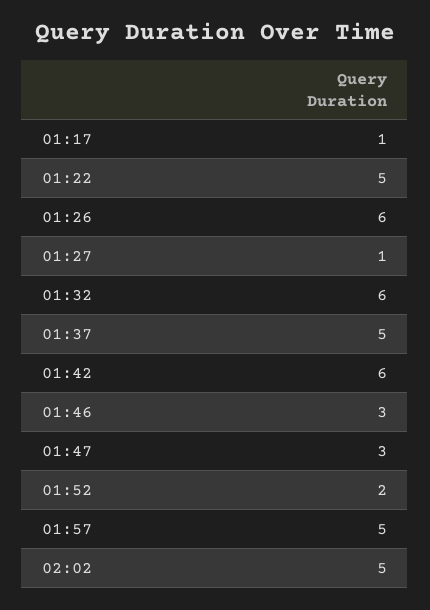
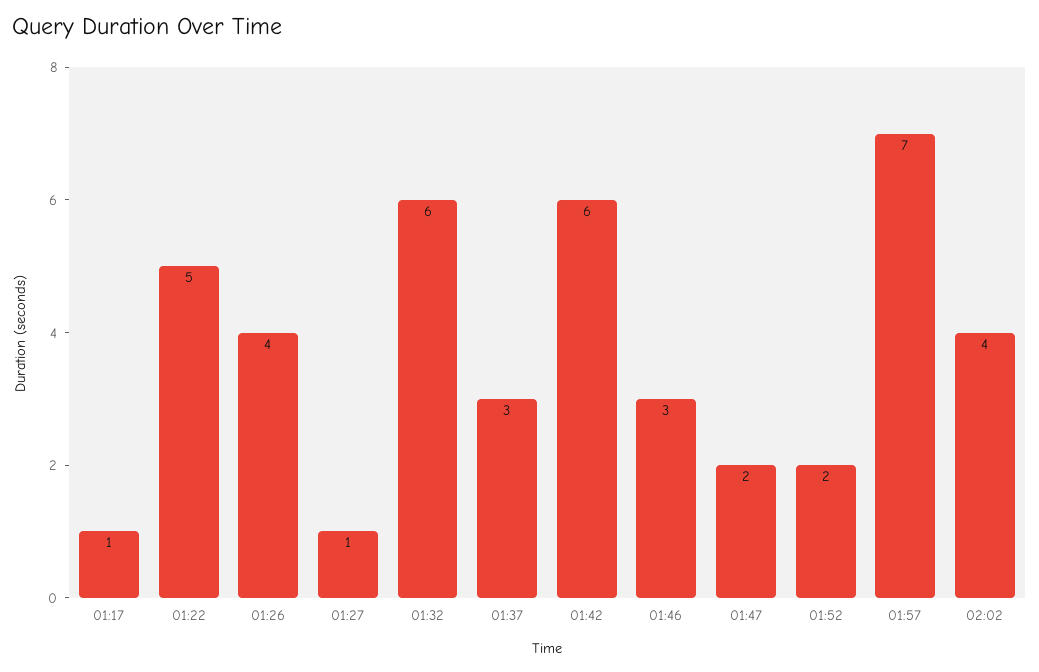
01:26: 6 -> 4
01:37: 5 -> 3
01:47: 3 -> 2
01:57: 5 -> 7
02:02: 5 -> 4

